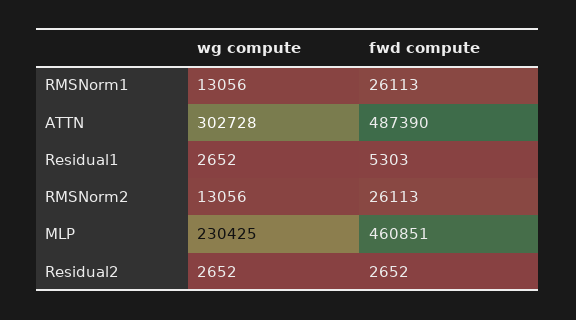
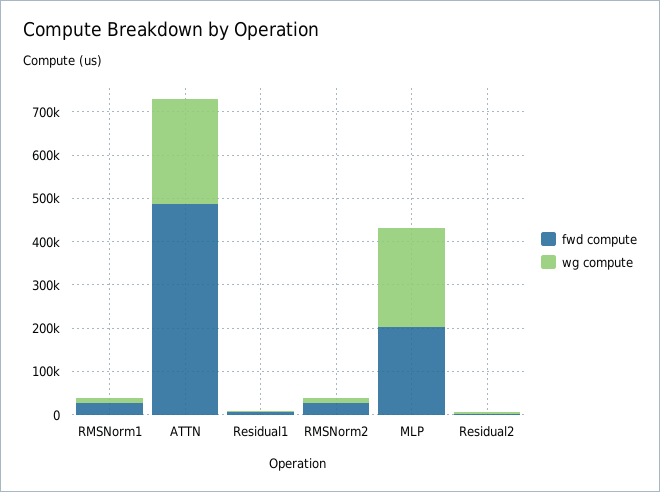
wg compute, ATTN: 302728 -> 240000
fwd compute, MLP: 460851 -> 200000

